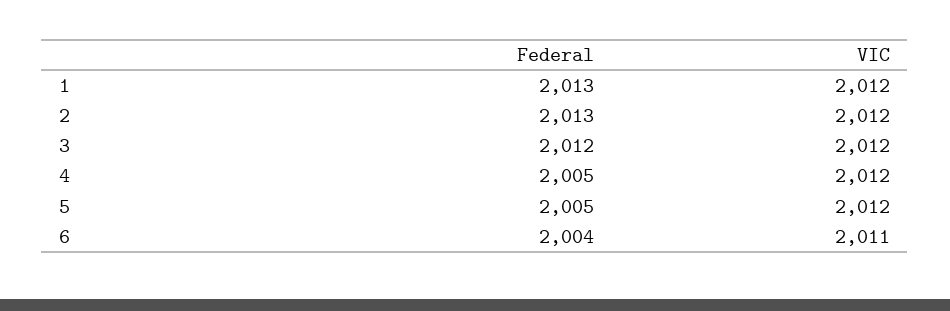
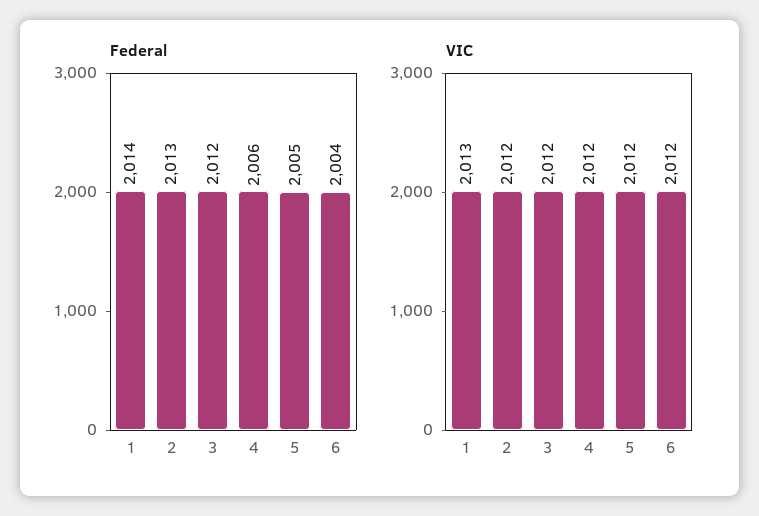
Federal, 1: 2013 -> 2014
VIC, 1: 2012 -> 2013
Federal, 4: 2005 -> 2006
VIC, 6: 2011 -> 2012

